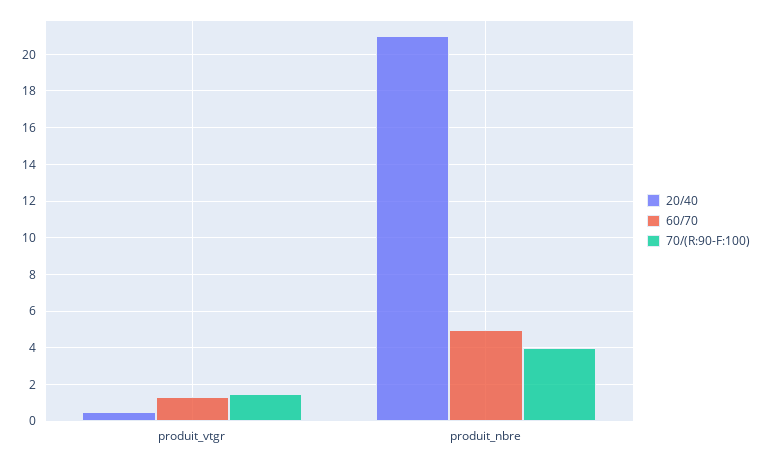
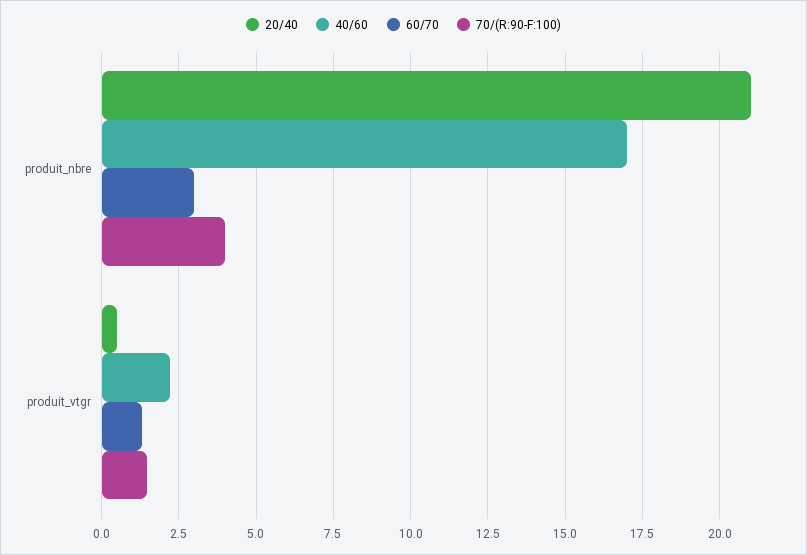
60/70, produit_nbre: 5 -> 3
40/60, produit_nbre: none -> 17
40/60, produit_vtgr: none -> 2.25

